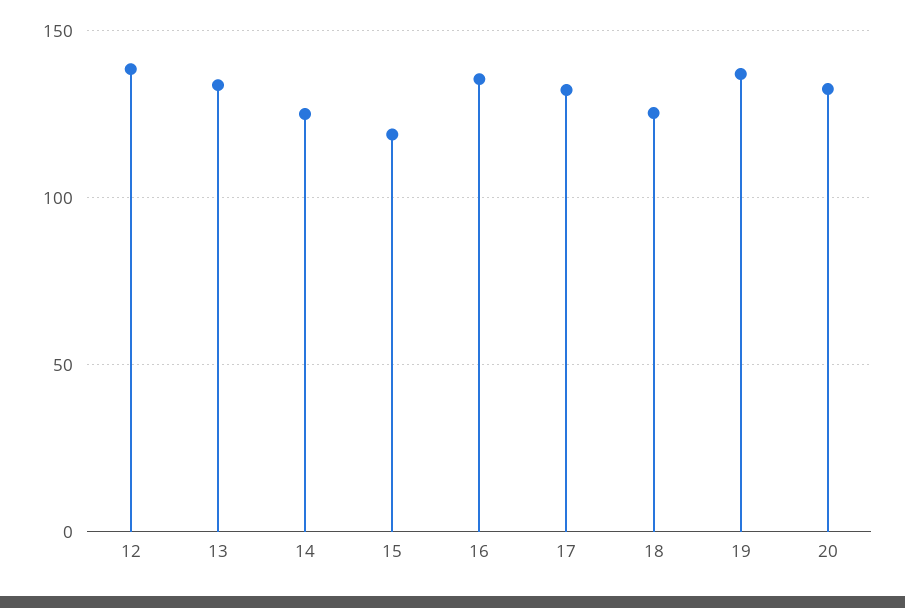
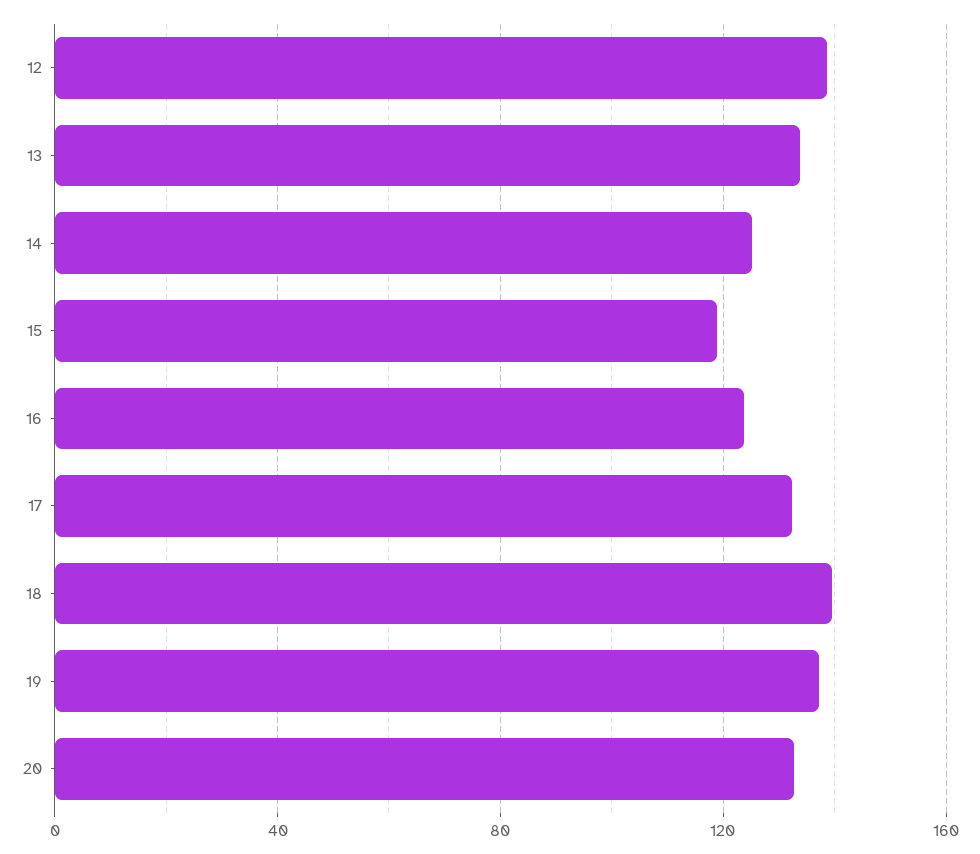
16: 135 -> 125
18: 125 -> 140

